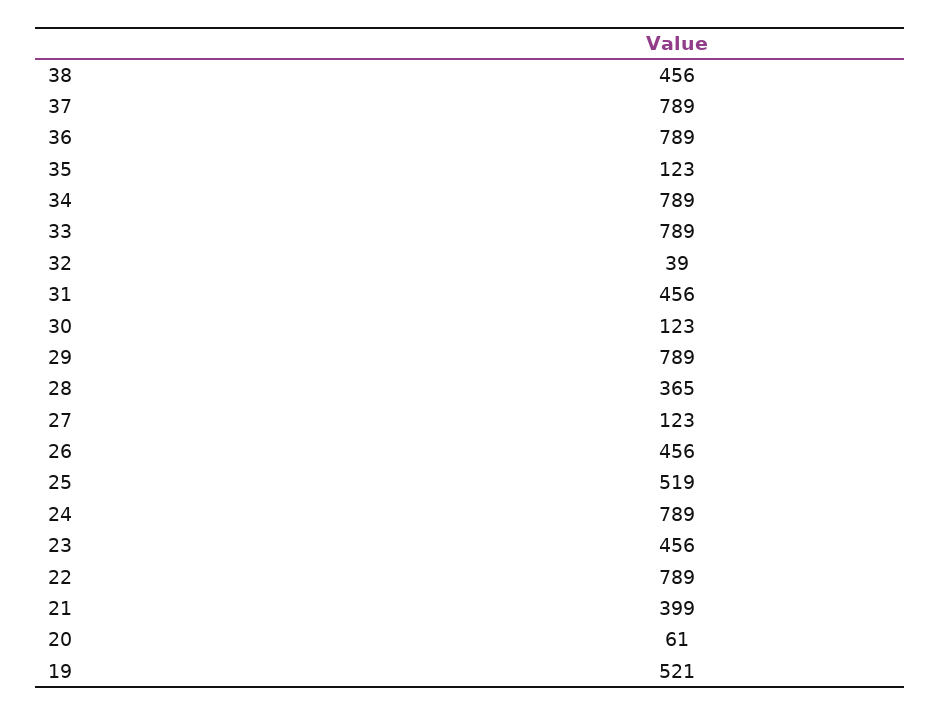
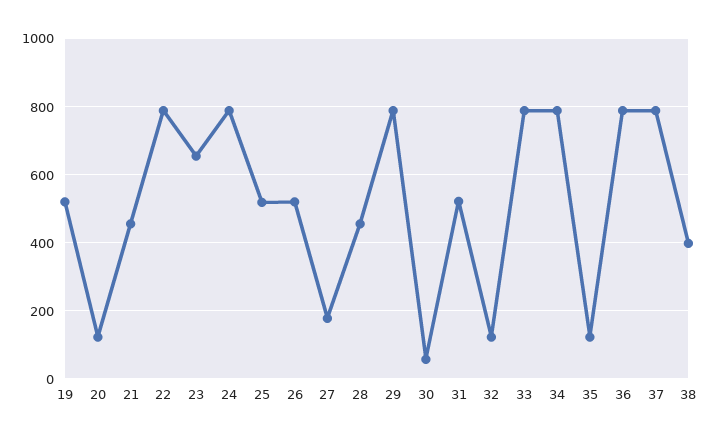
38: 456 -> 400
32: 39 -> 120
31: 456 -> 520
30: 123 -> 60
28: 365 -> 460
27: 123 -> 180
26: 456 -> 520
23: 456 -> 660
21: 399 -> 460
20: 61 -> 120

